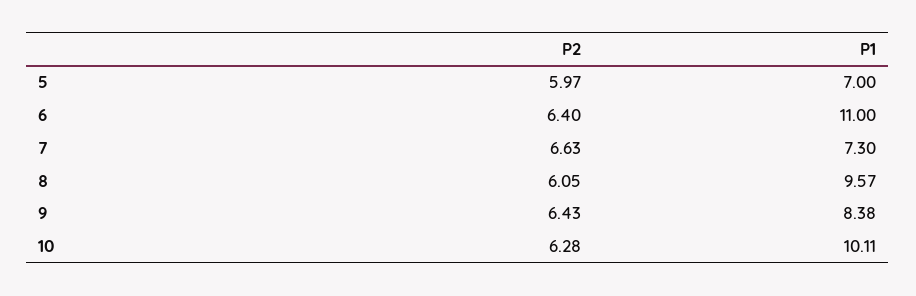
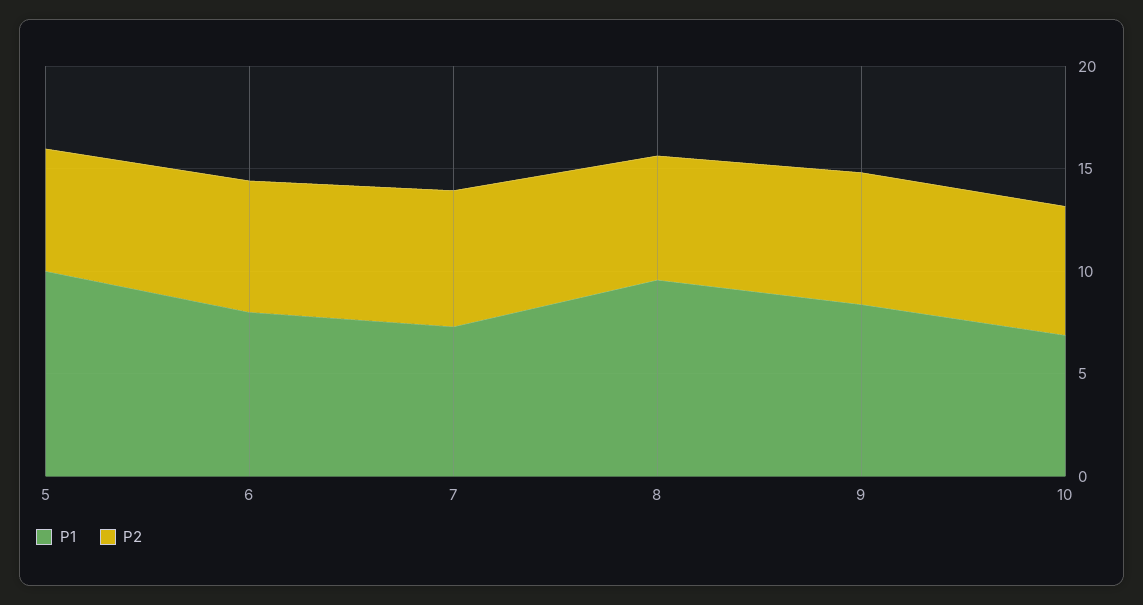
P1, 5: 7 -> 10
P1, 6: 11 -> 8
P1, 10: 10.11 -> 7

